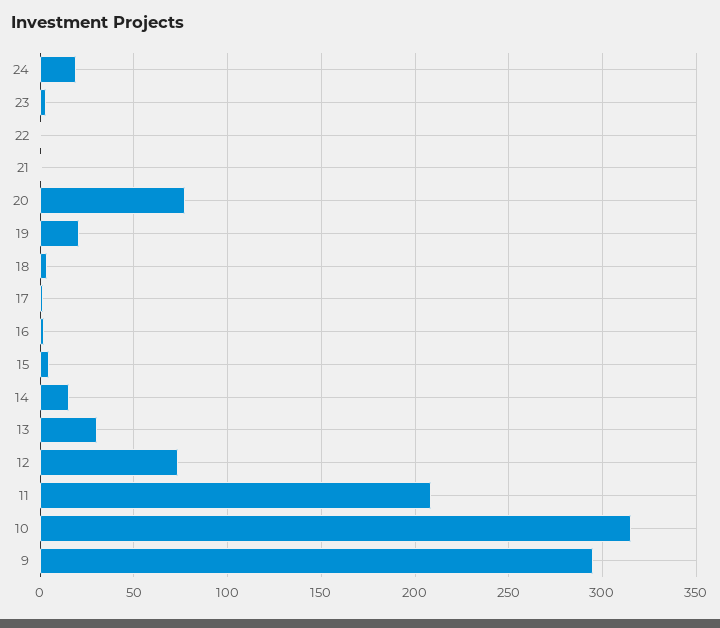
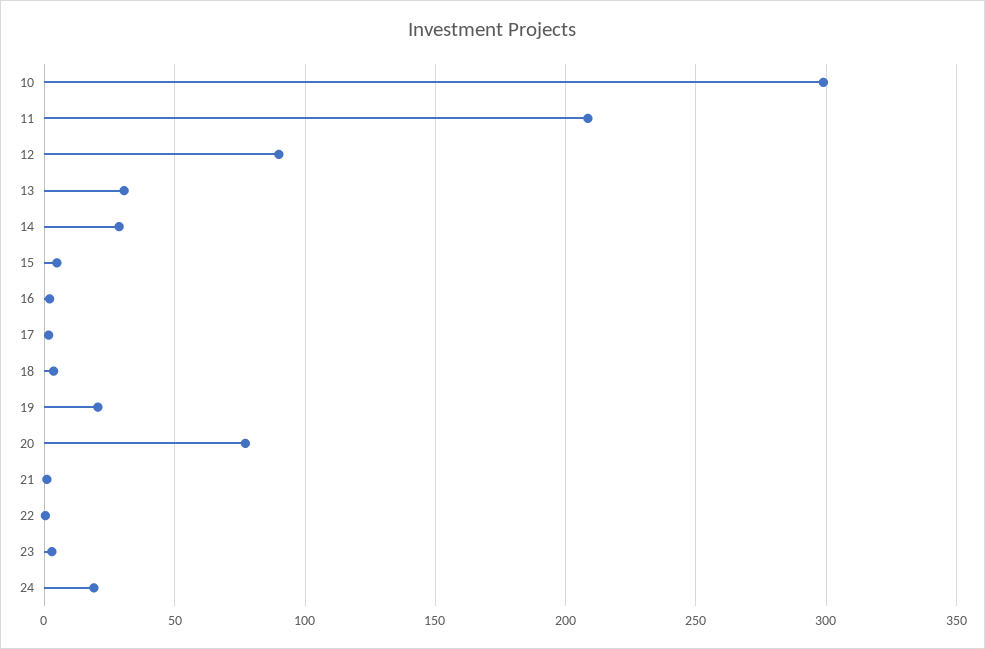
14: 15 -> 30
12: 75 -> 90
10: 315 -> 300
9: 295 -> none

